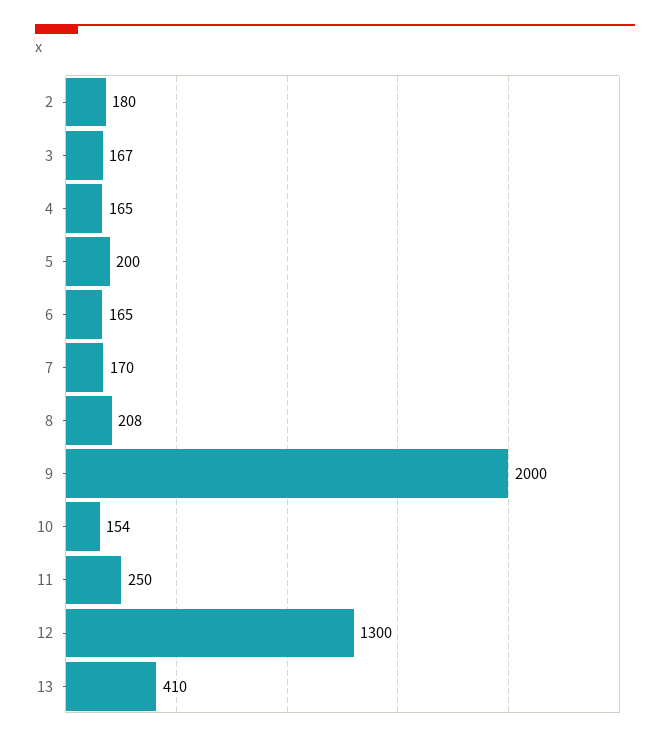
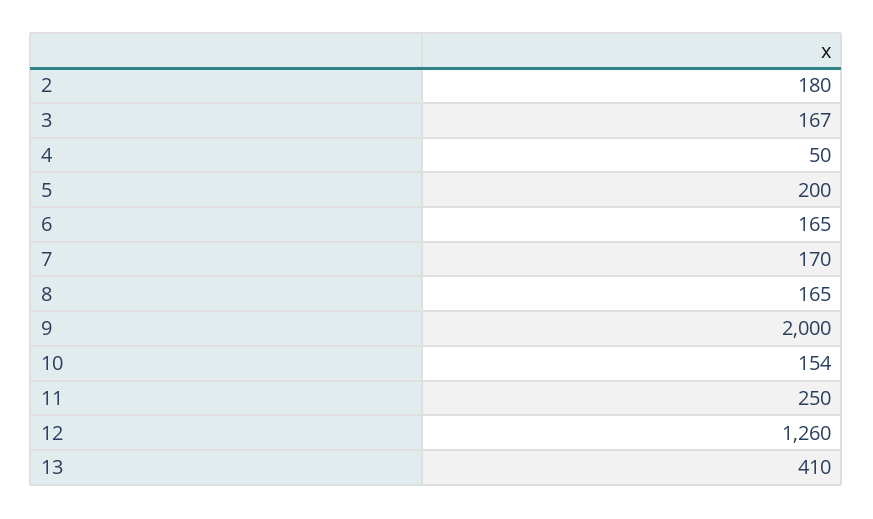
4: 165 -> 50
8: 208 -> 165
12: 1300 -> 1260

